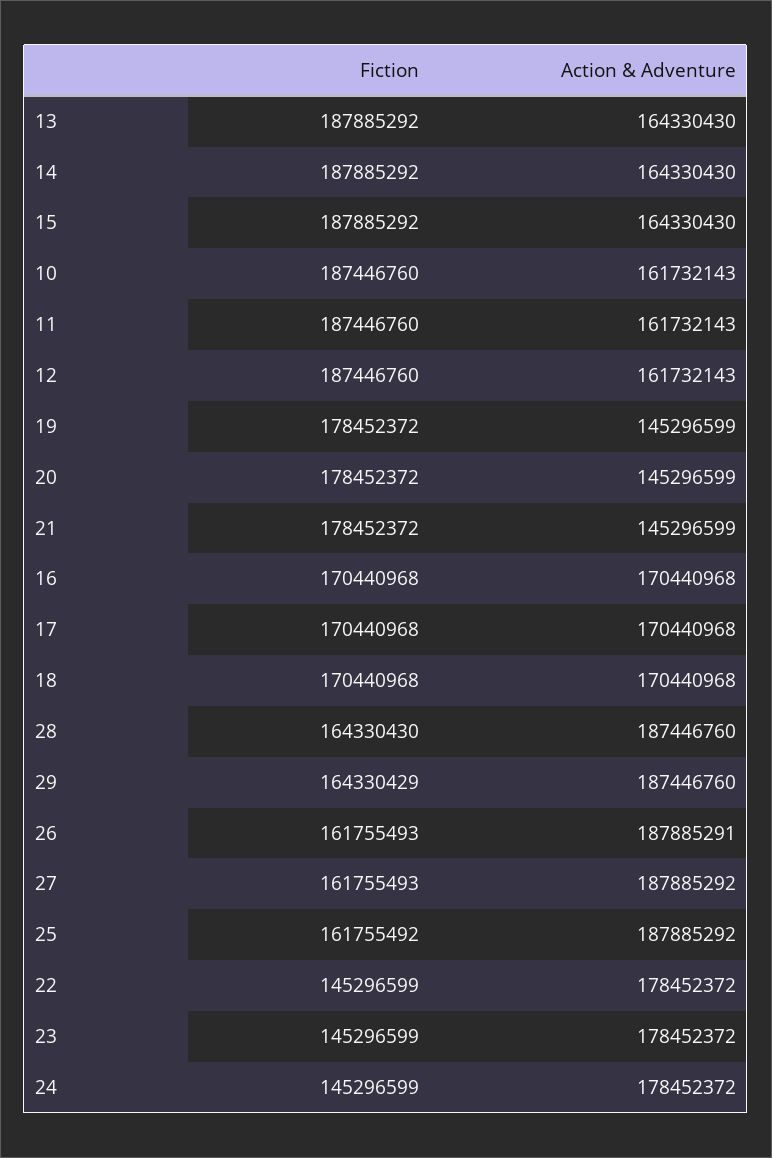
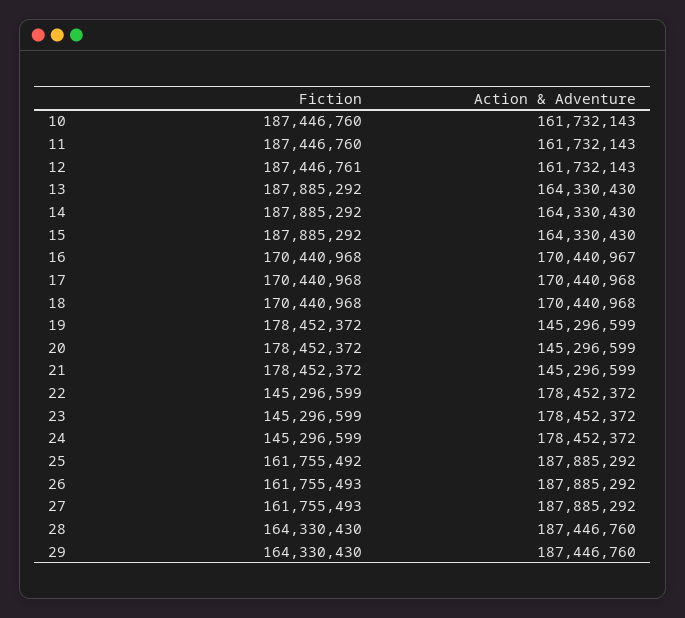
Fiction, 12: 187446760 -> 187446761
Action & Adventure, 16: 170440968 -> 170440967
Fiction, 29: 164330429 -> 164330430
Action & Adventure, 26: 187885291 -> 187885292

